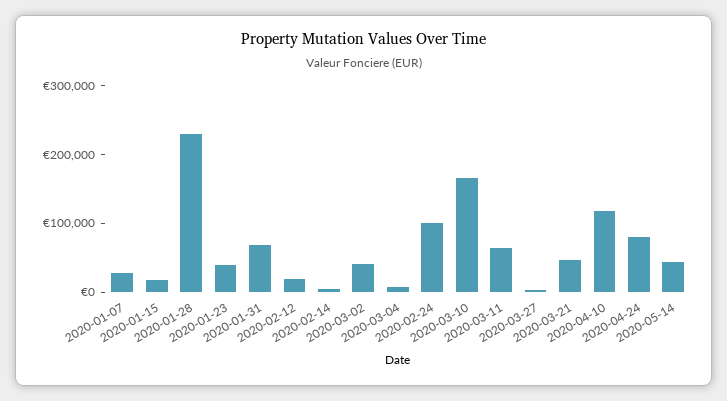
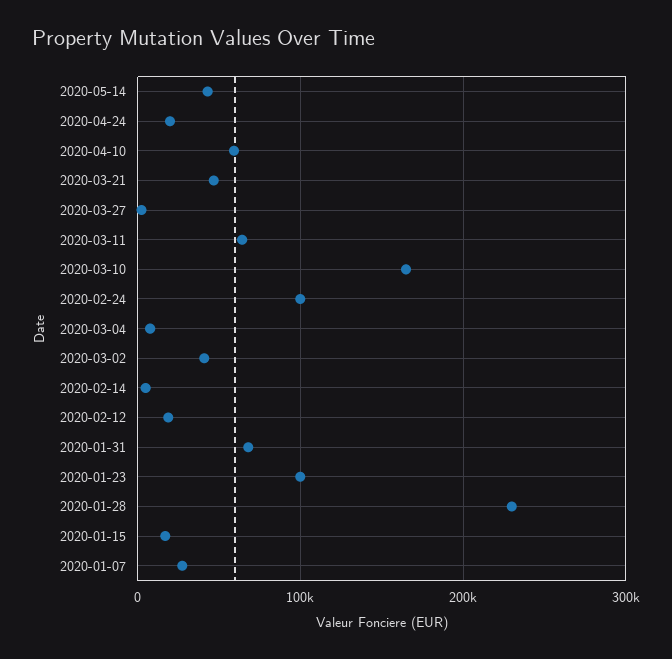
2020-01-23: 40000 -> 100000
2020-04-10: 120000 -> 60000
2020-04-24: 80000 -> 20000

